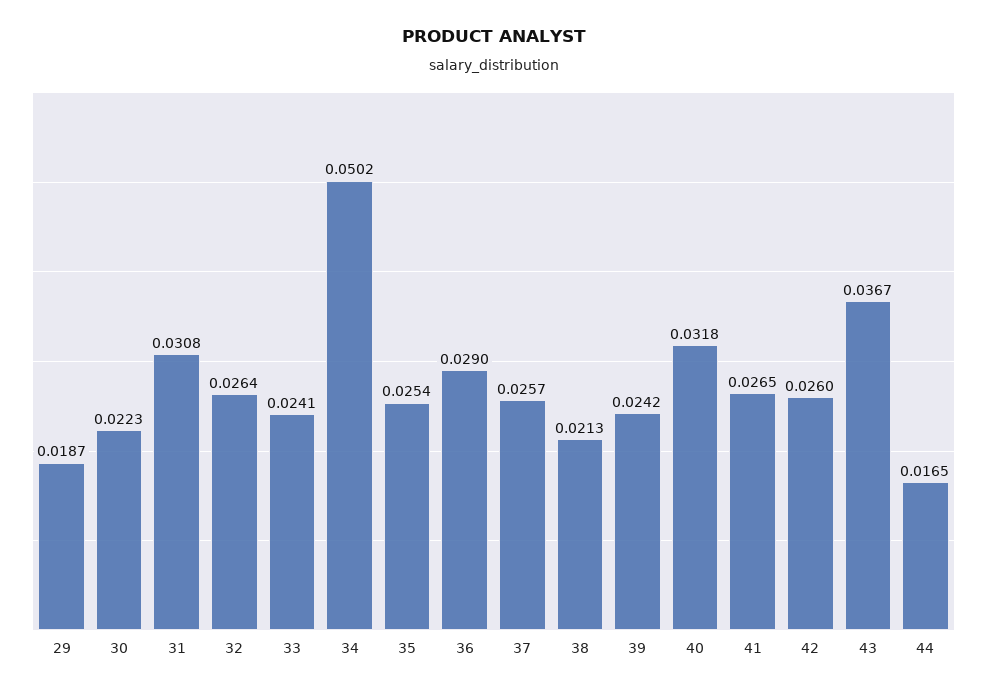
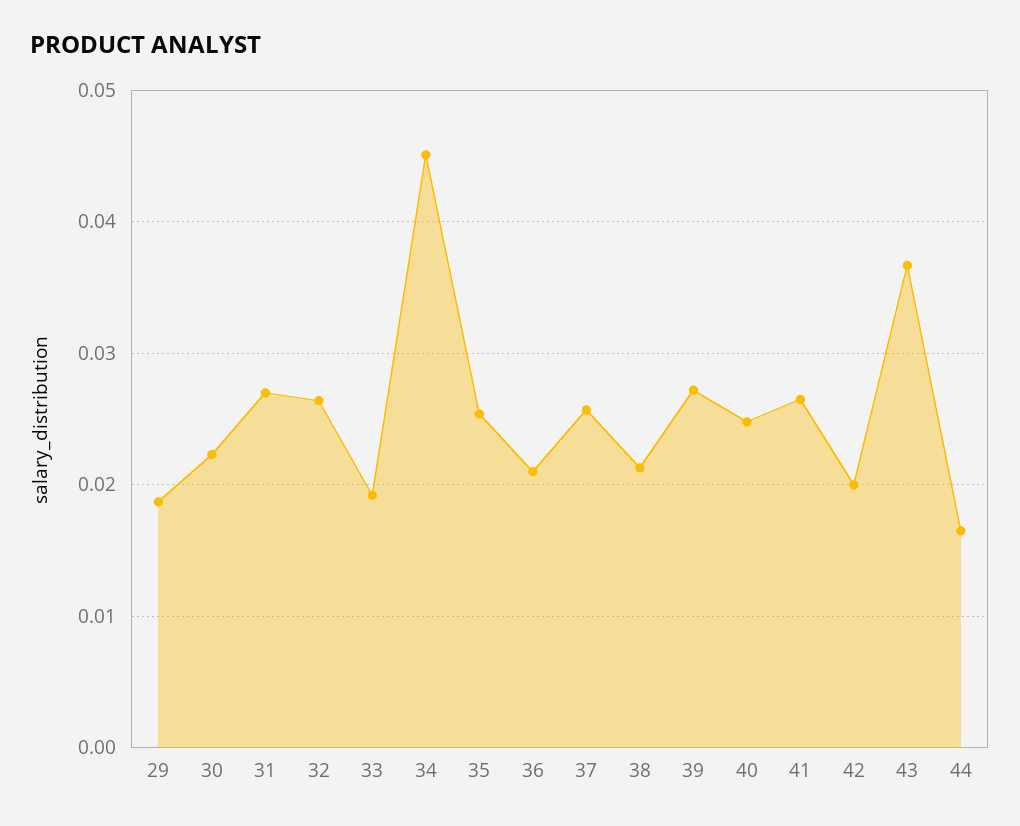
31: 0.0308 -> 0.027
33: 0.0241 -> 0.019
34: 0.0502 -> 0.045
36: 0.029 -> 0.021
39: 0.0242 -> 0.027
40: 0.0318 -> 0.025
42: 0.026 -> 0.02

